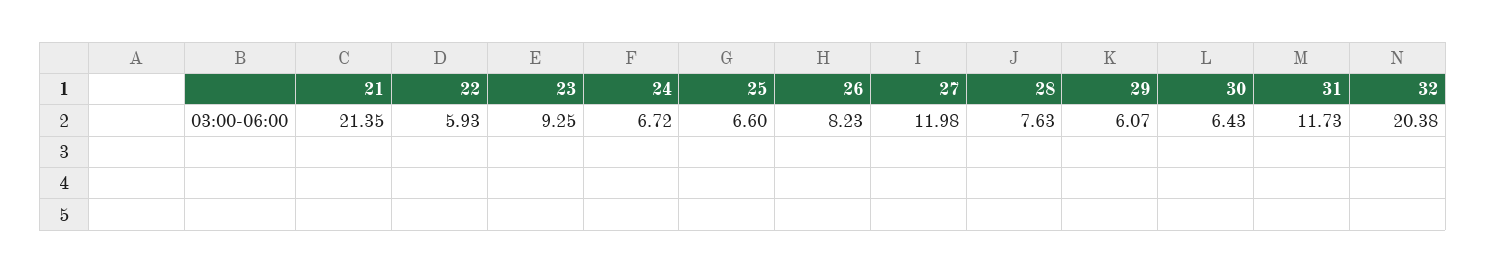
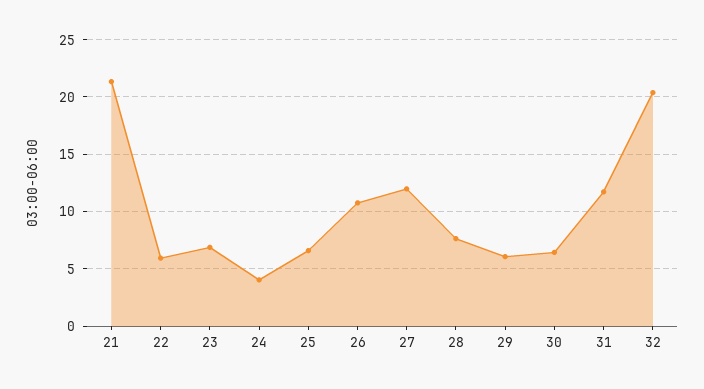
23: 9.25 -> 7
24: 6.72 -> 4
26: 8.23 -> 11

